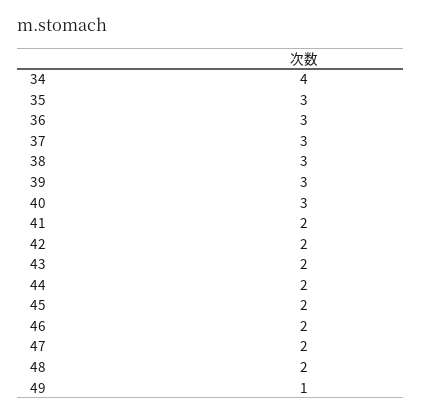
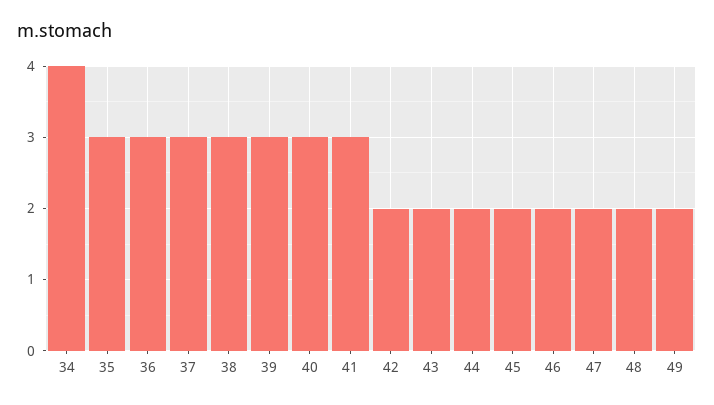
41: 2 -> 3
49: 1 -> 2

